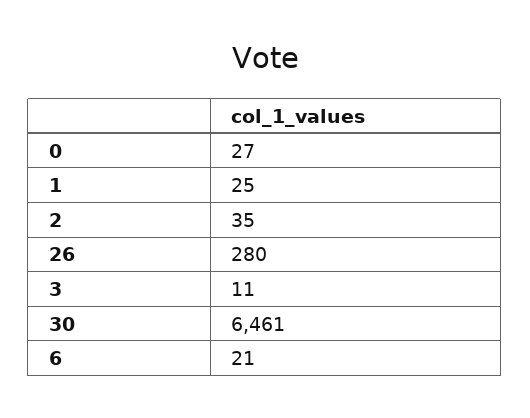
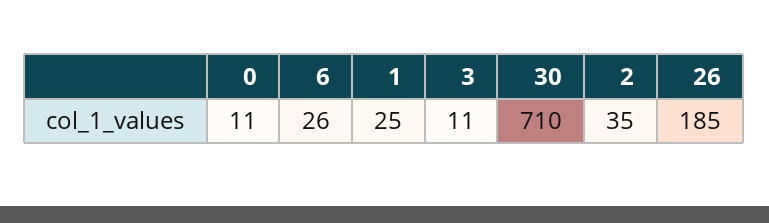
0: 27 -> 11
26: 280 -> 185
30: 6461 -> 710
6: 21 -> 26

